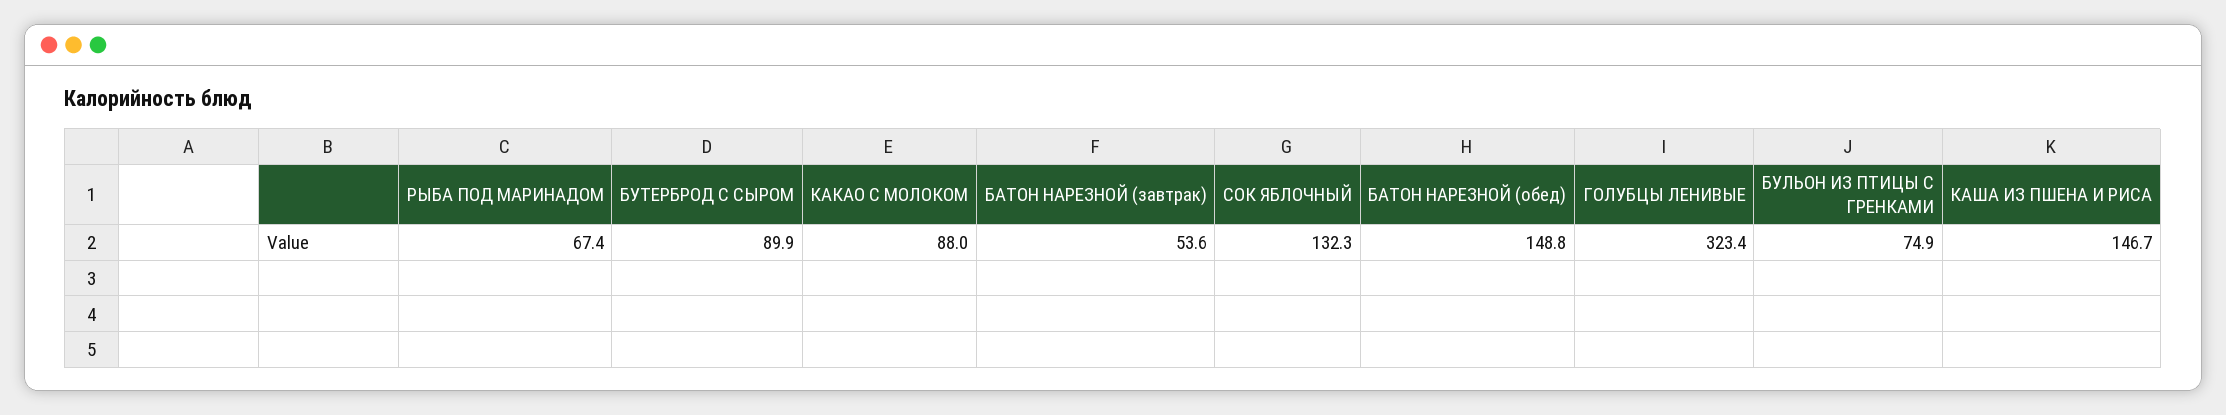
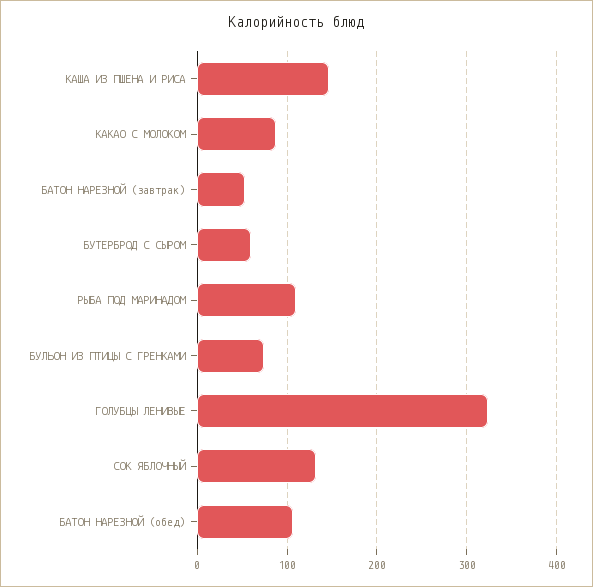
РЫБА ПОД МАРИНАДОМ: 67.4 -> 110
БУТЕРБРОД С СЫРОМ: 89.9 -> 60
БАТОН НАРЕЗНОЙ (обед): 148.8 -> 110

